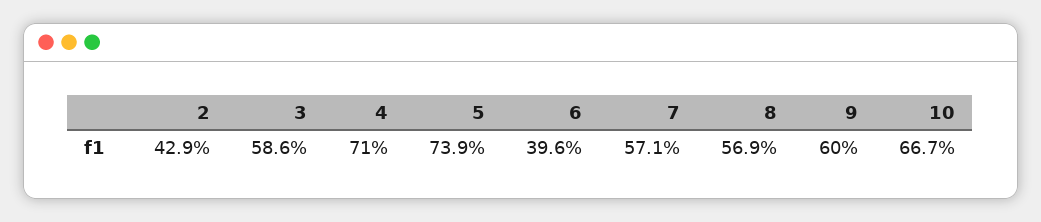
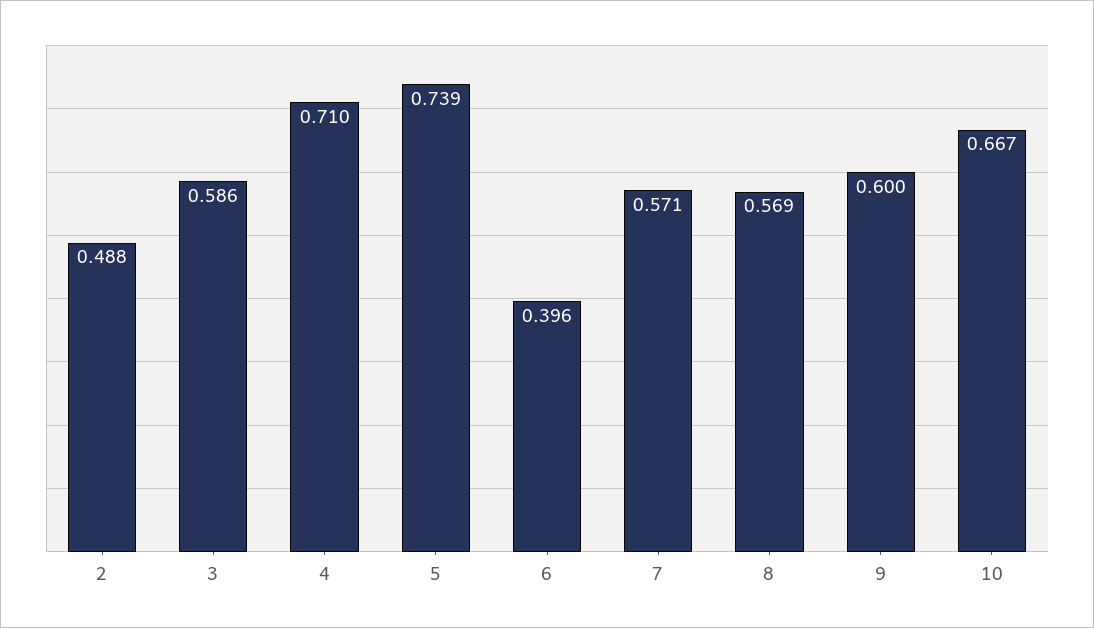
2: 0.429 -> 0.488

